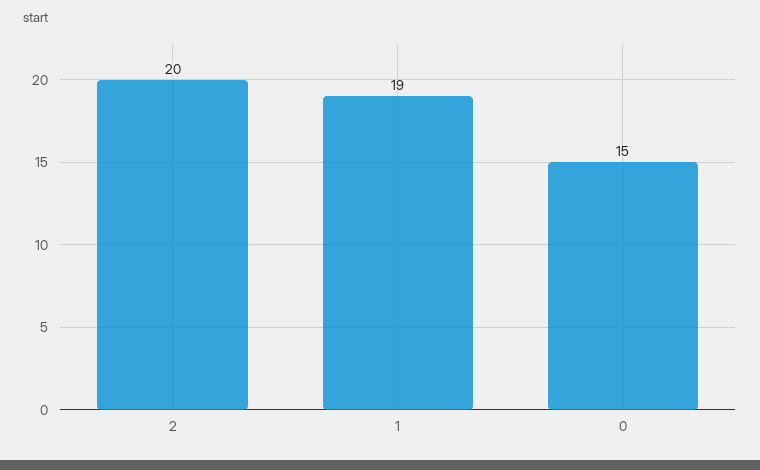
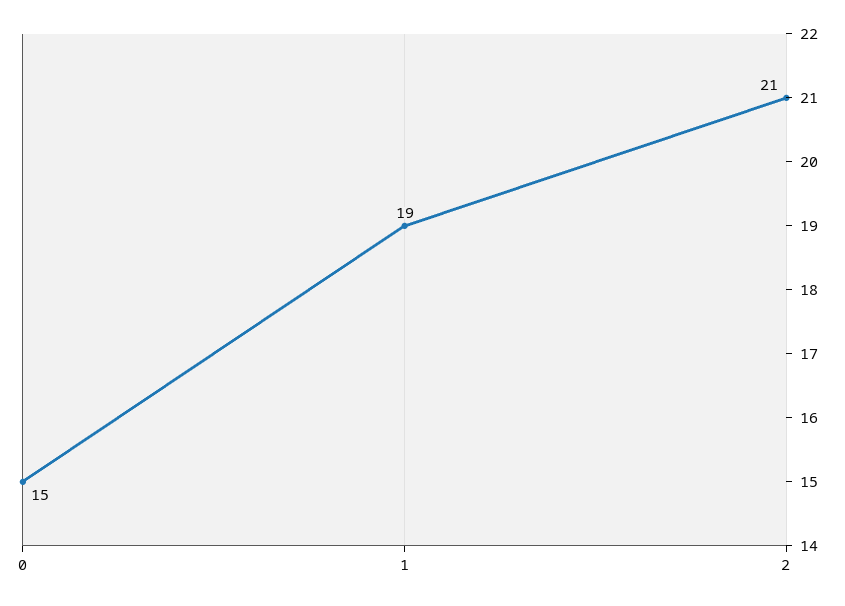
2: 20 -> 21

